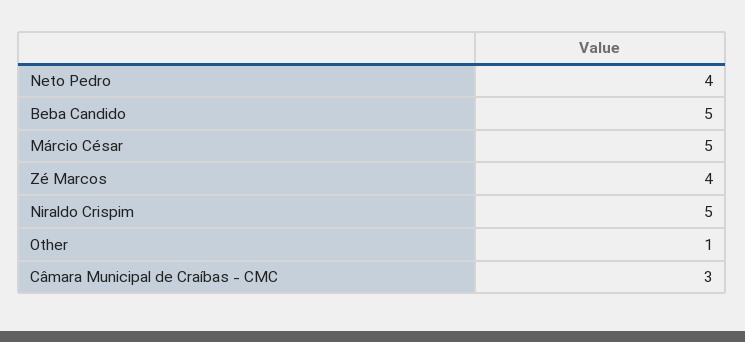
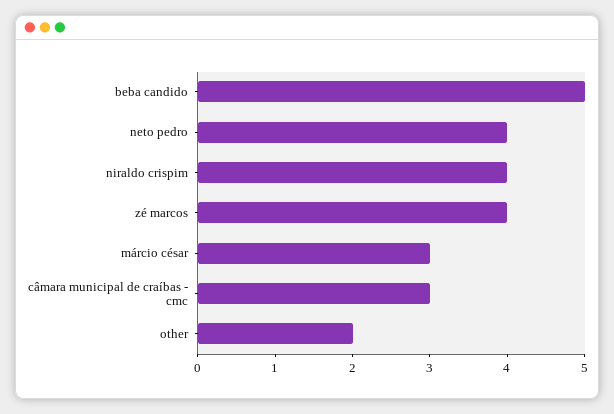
Márcio César: 5 -> 3
Niraldo Crispim: 5 -> 4
Other: 1 -> 2

